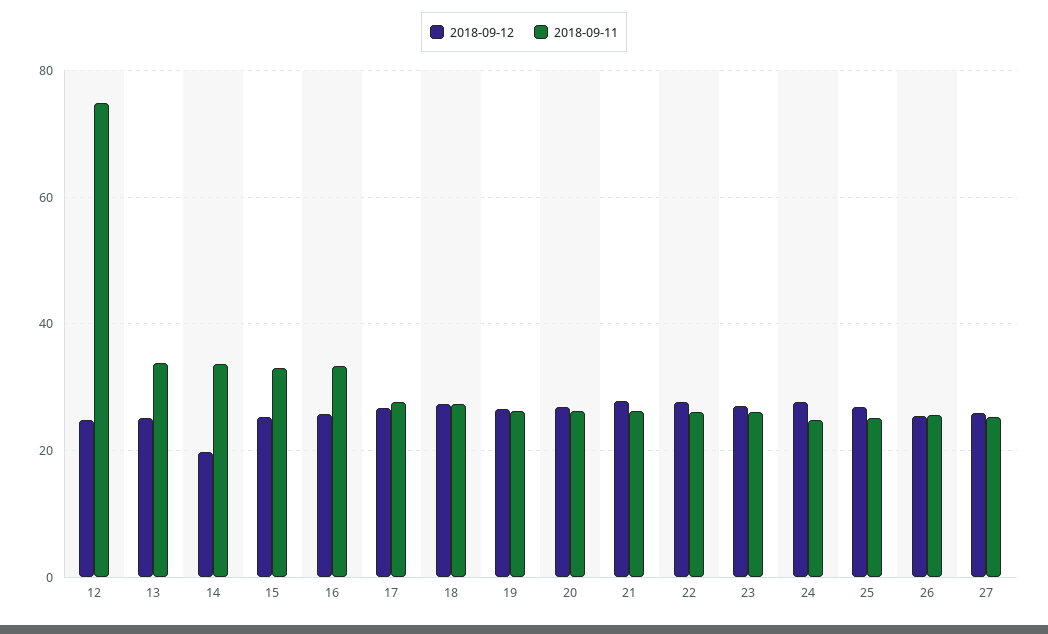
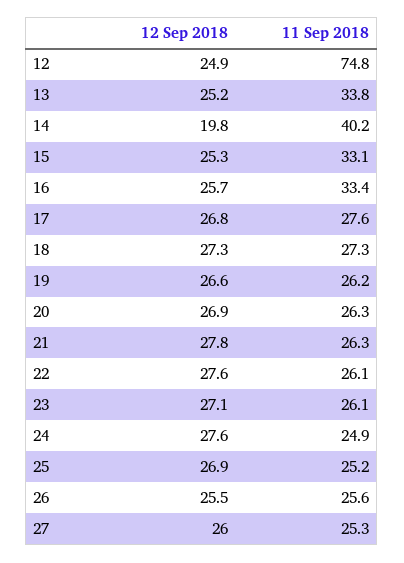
2018-09-11, 14: 34 -> 40.2

